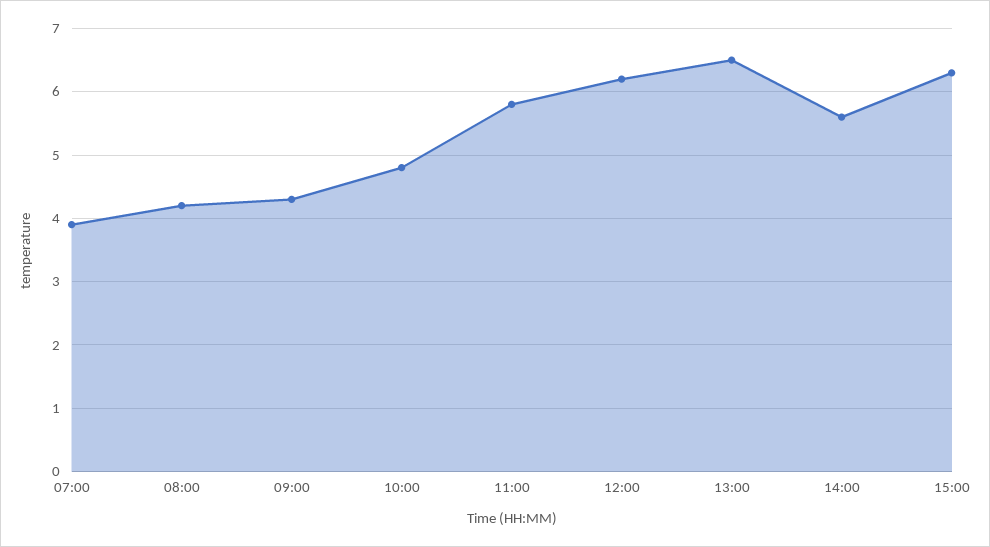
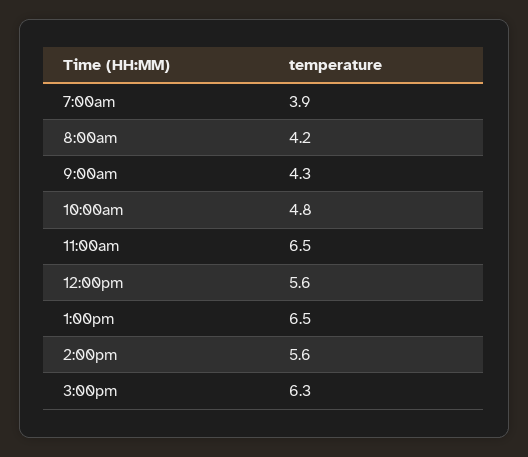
11:00: 5.8 -> 6.5
12:00: 6.2 -> 5.6

